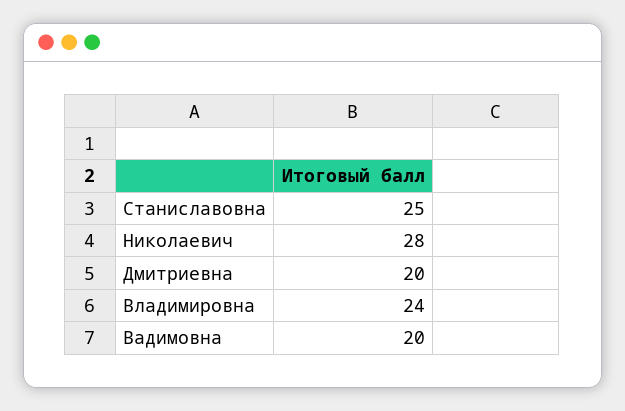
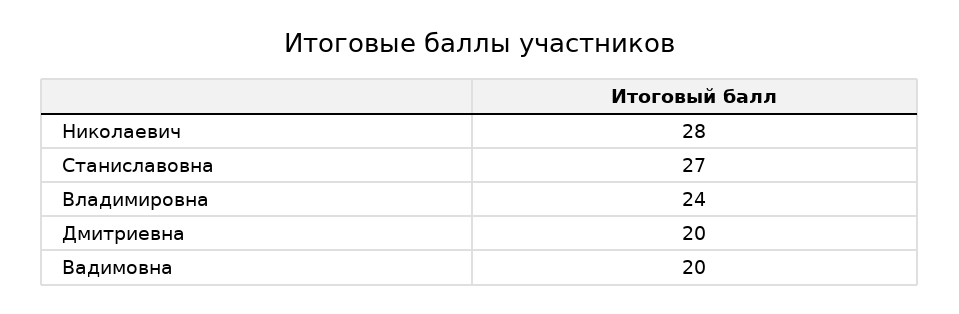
Станиславовна: 25 -> 27

